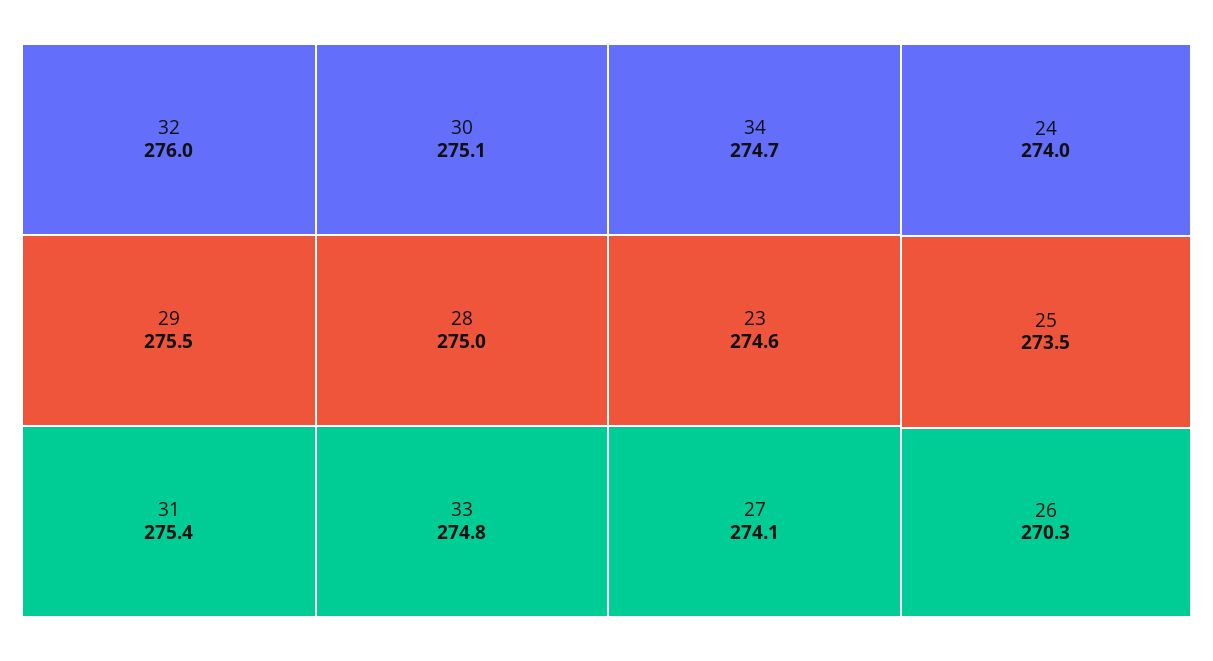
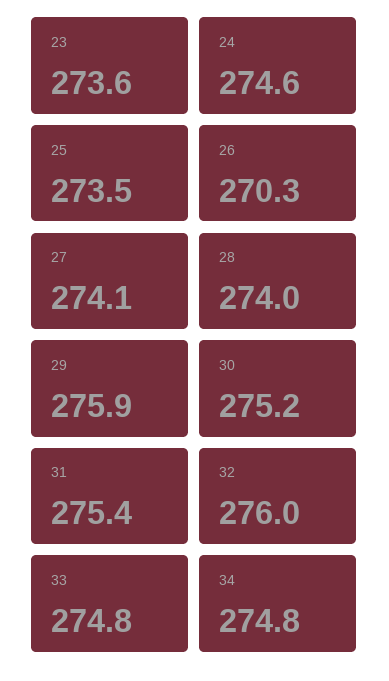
29: 275.5 -> 275.9
30: 275.1 -> 275.2
28: 275 -> 274
34: 274.7 -> 274.8
23: 274.6 -> 273.6
24: 274 -> 274.6

